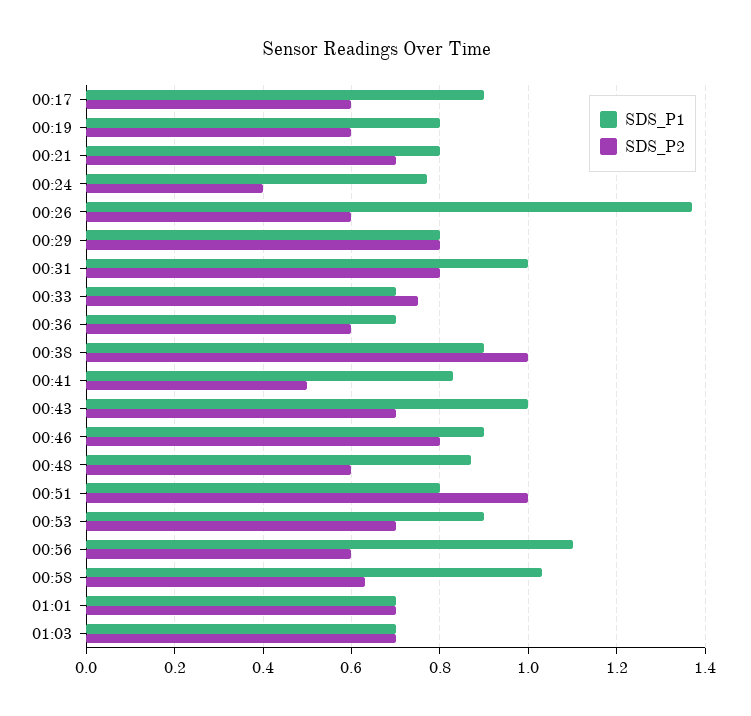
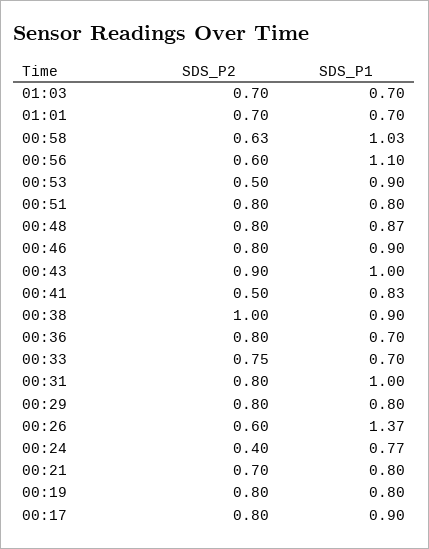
SDS_P2, 00:17: 0.6 -> 0.8
SDS_P2, 00:19: 0.6 -> 0.8
SDS_P2, 00:36: 0.6 -> 0.8
SDS_P2, 00:43: 0.7 -> 0.9
SDS_P2, 00:48: 0.6 -> 0.8
SDS_P2, 00:51: 1 -> 0.8
SDS_P2, 00:53: 0.7 -> 0.5

